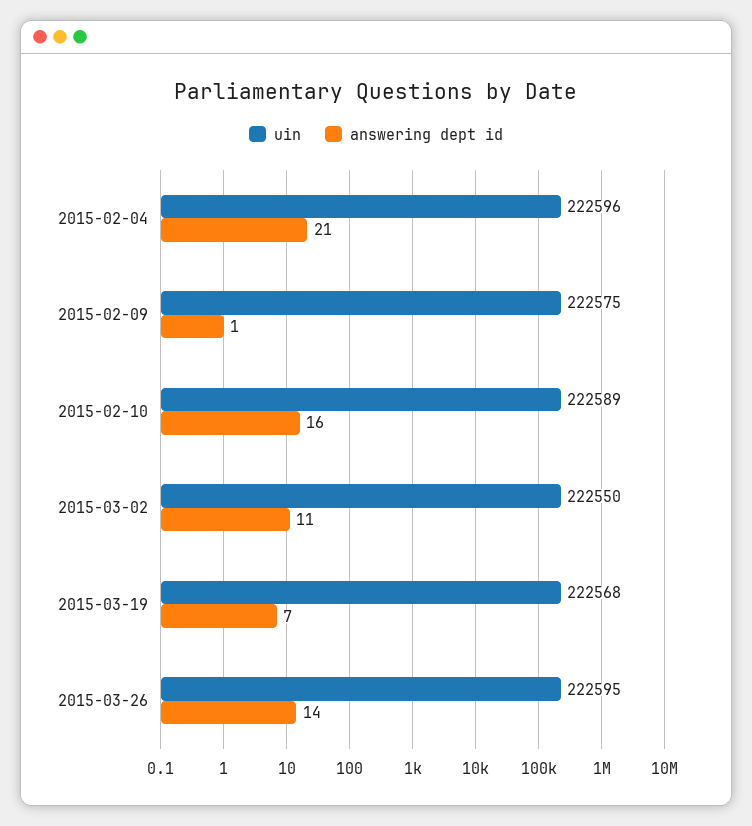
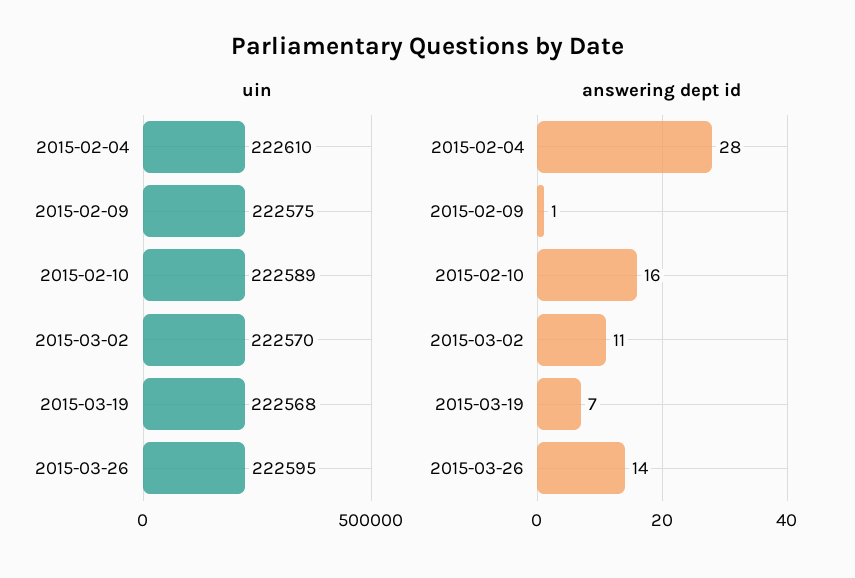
uin, 2015-02-04: 222596 -> 222610
answering dept id, 2015-02-04: 21 -> 28
uin, 2015-03-02: 222550 -> 222570

